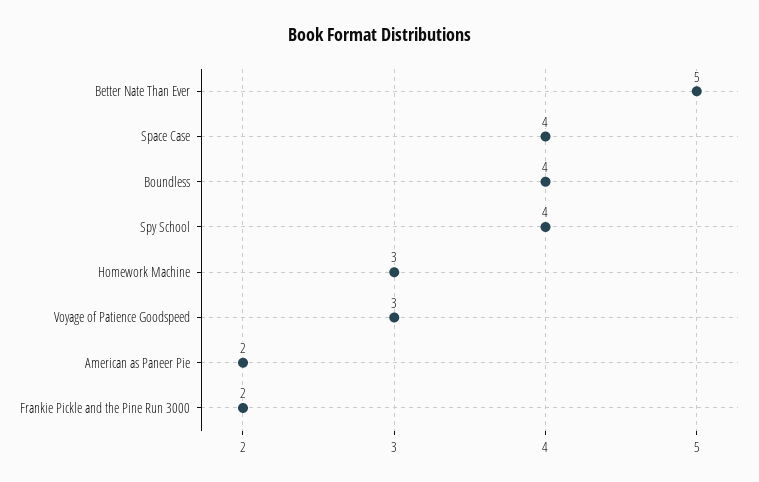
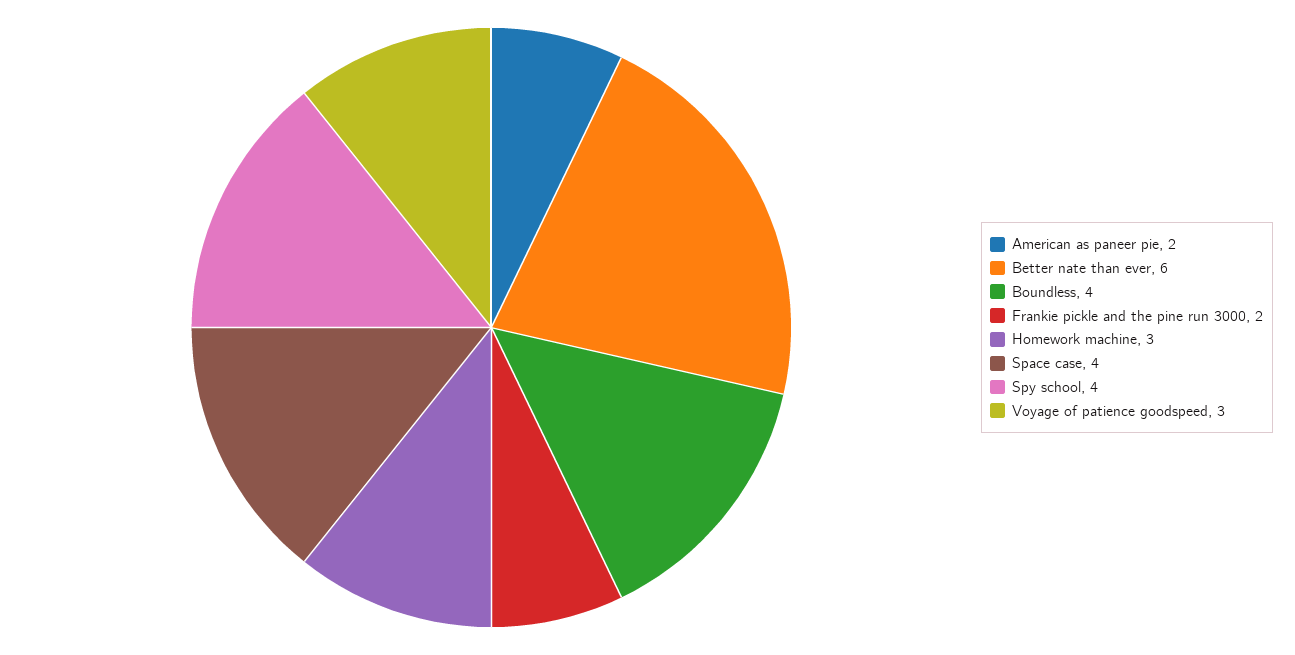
Better Nate Than Ever: 5 -> 6

